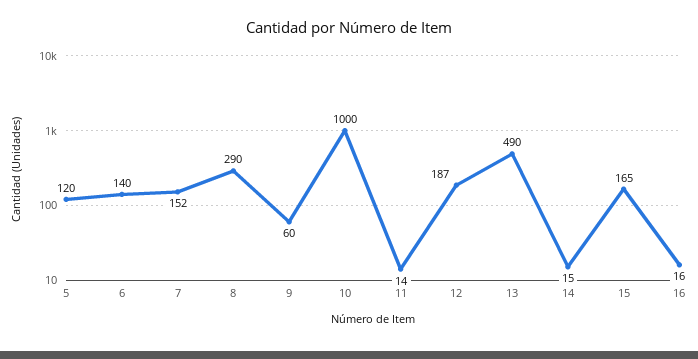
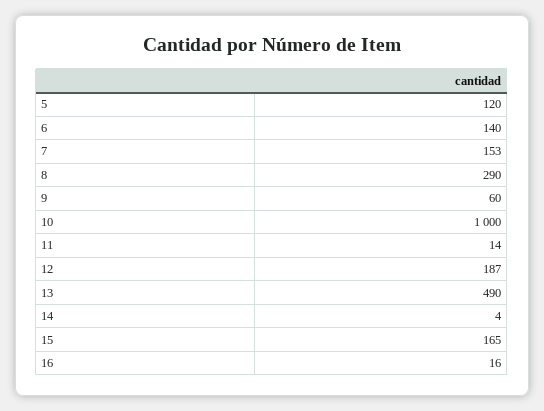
7: 152 -> 153
14: 15 -> 4

